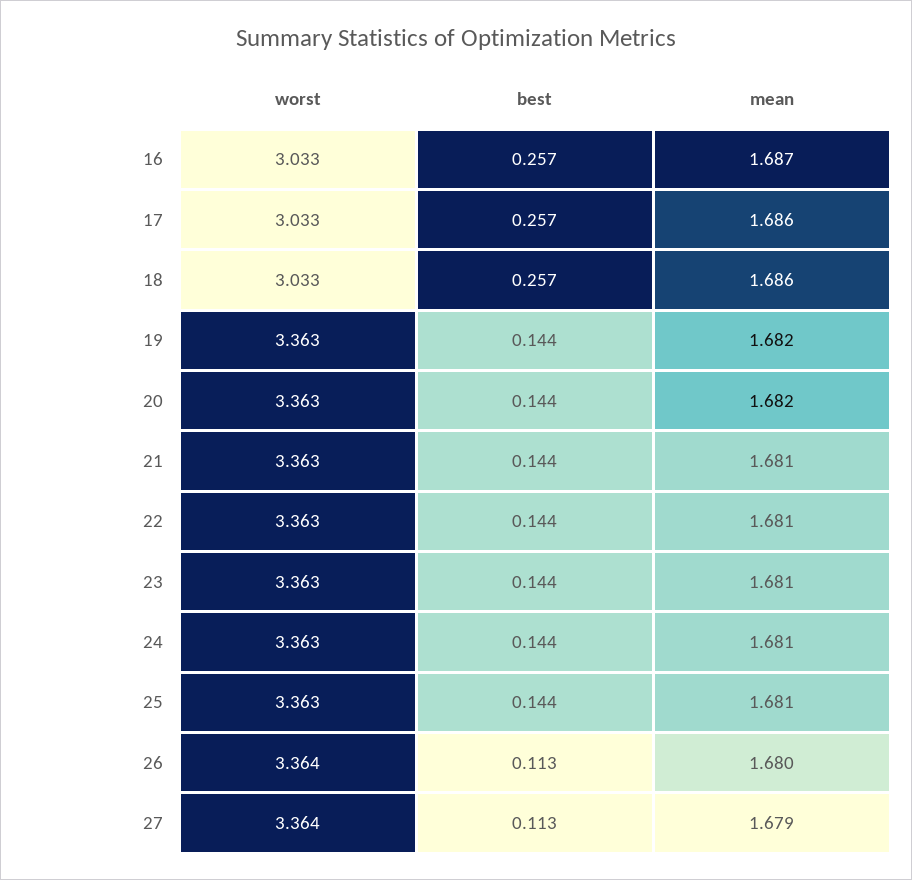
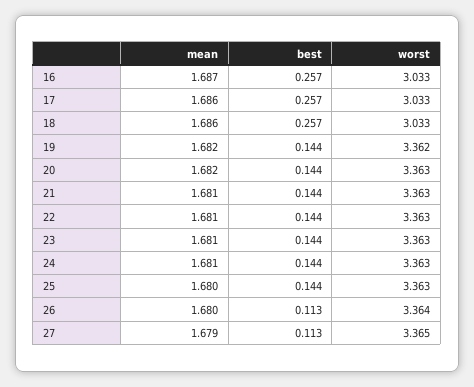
worst, 19: 3.363 -> 3.362
mean, 25: 1.681 -> 1.68
worst, 27: 3.364 -> 3.365

